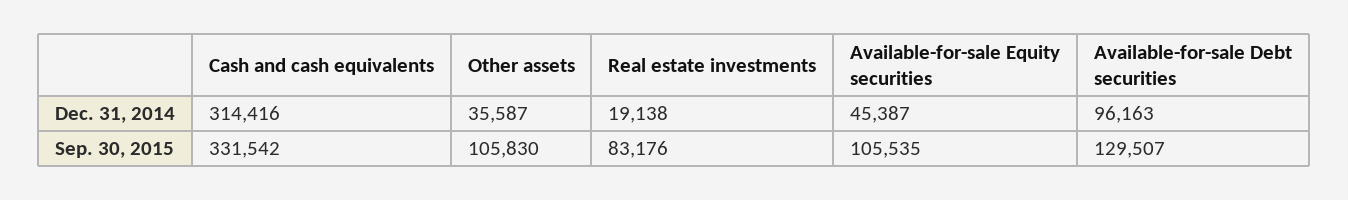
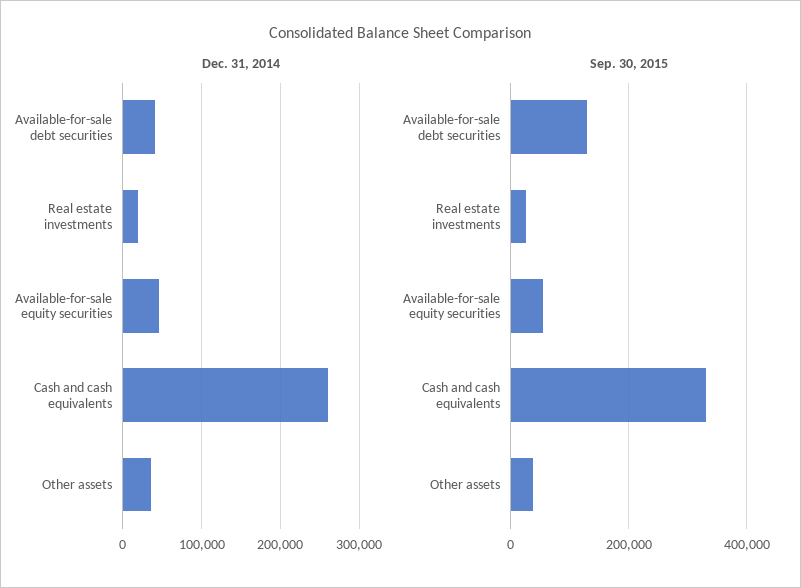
Dec. 31, 2014, Cash and cash equivalents: 314416 -> 260000
Dec. 31, 2014, Available-for-sale Debt securities: 96163 -> 40000
Sep. 30, 2015, Other assets: 105830 -> 40000
Sep. 30, 2015, Real estate investments: 83176 -> 20000
Sep. 30, 2015, Available-for-sale Equity securities: 105535 -> 60000

